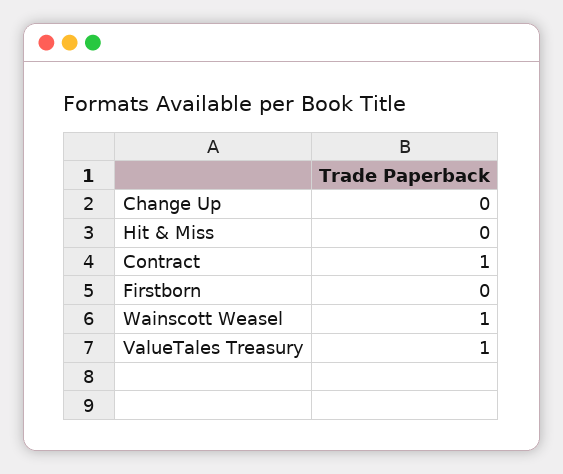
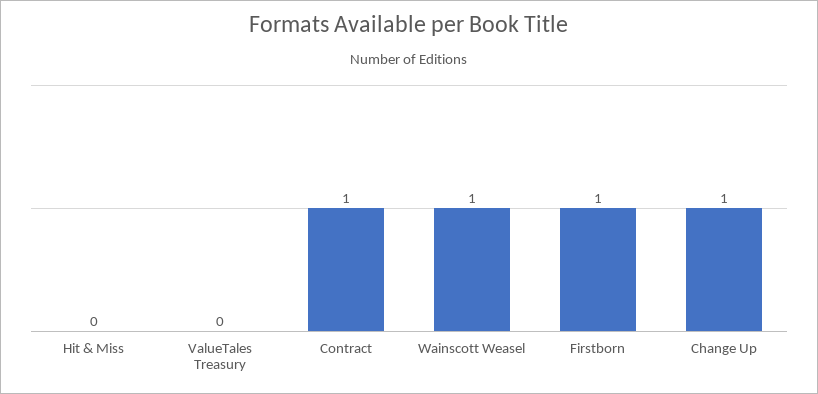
Change Up: 0 -> 1
Firstborn: 0 -> 1
ValueTales Treasury: 1 -> 0

